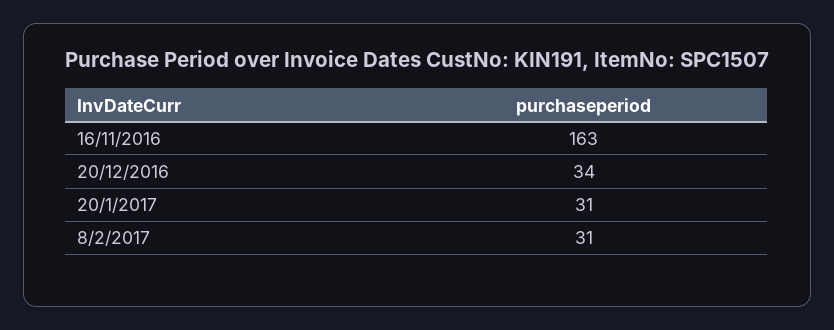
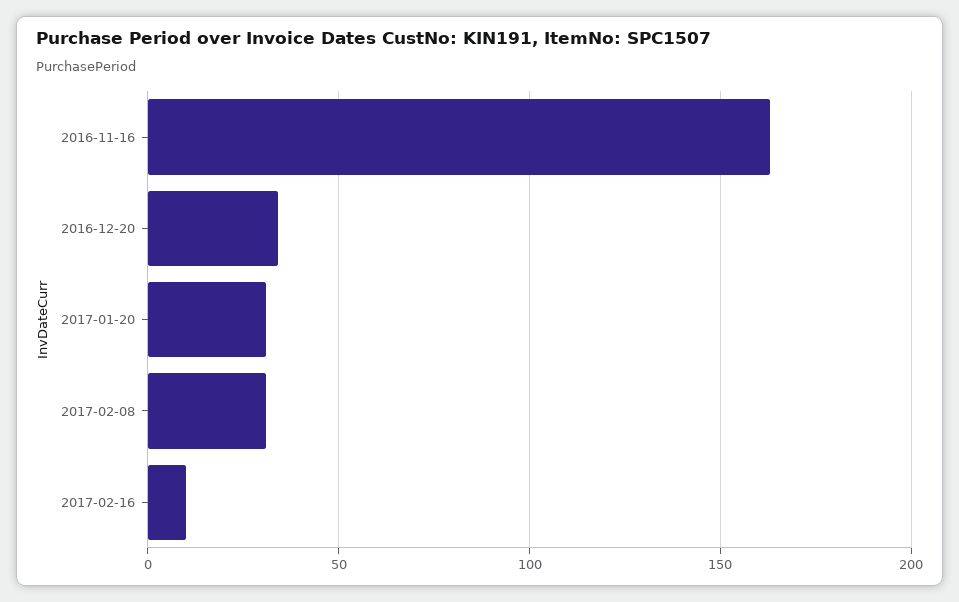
2017-02-16: none -> 10

